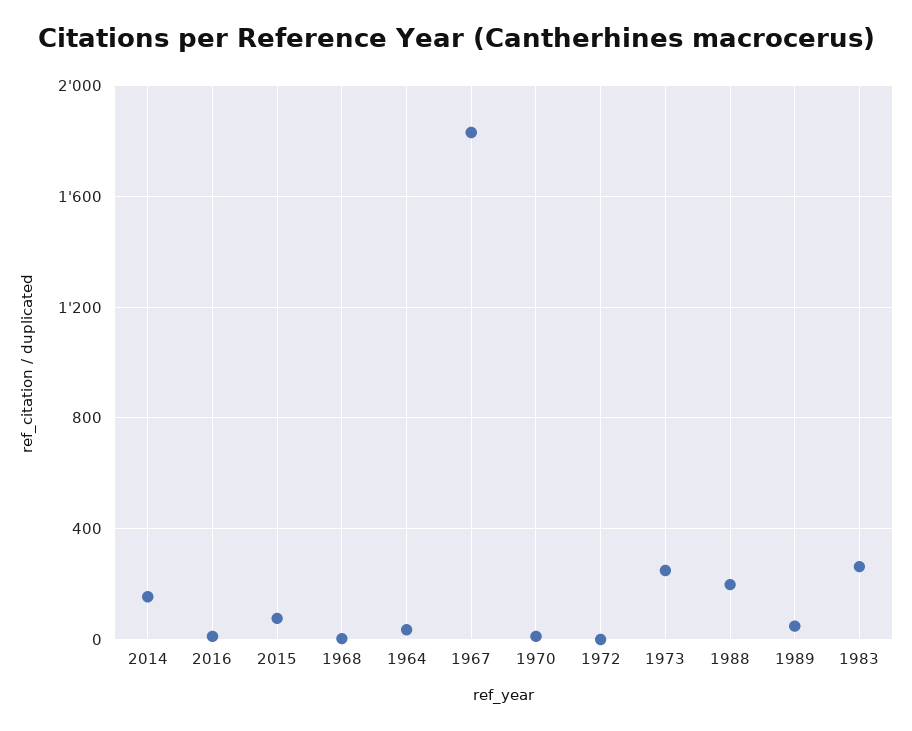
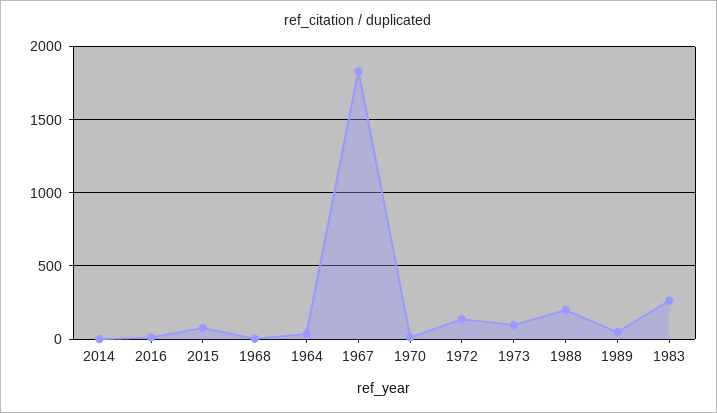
2014: 150 -> 0
1972: 0 -> 150
1973: 250 -> 100

